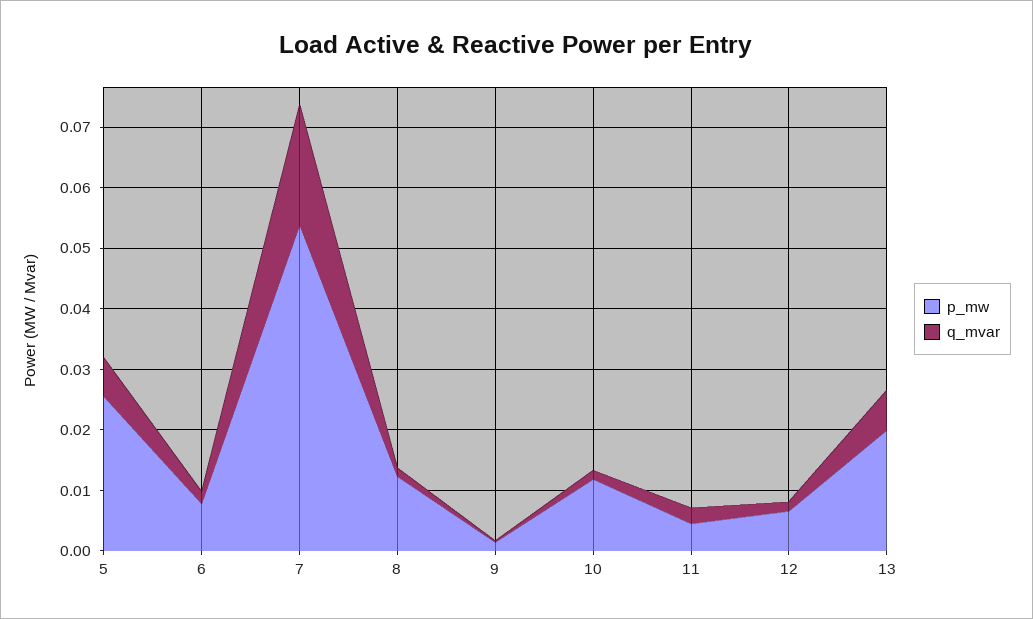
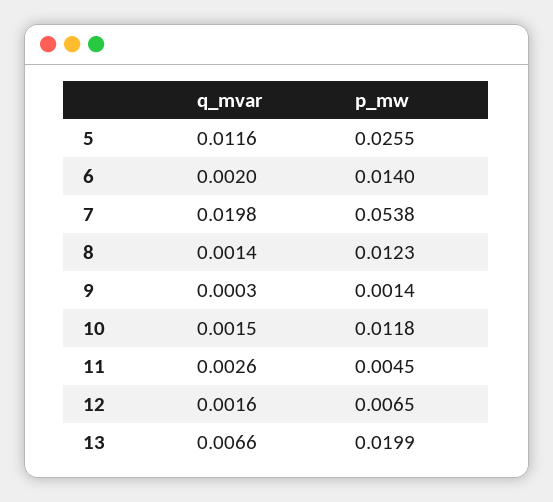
q_mvar, 5: 0.006 -> 0.0116
p_mw, 6: 0.008 -> 0.014

